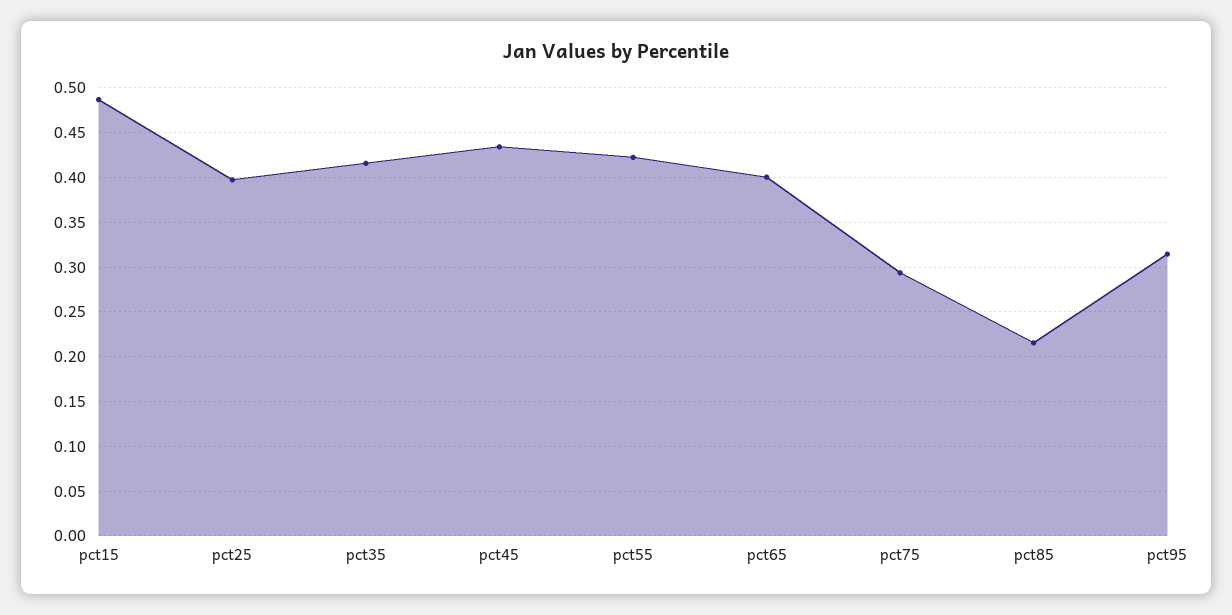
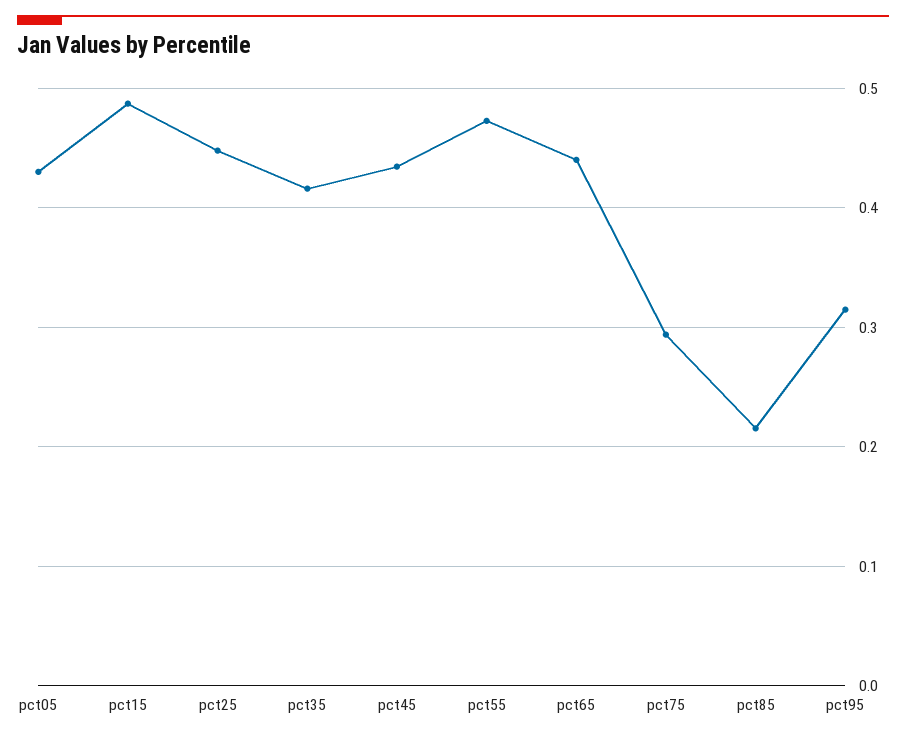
pct25: 0.4 -> 0.45
pct55: 0.42 -> 0.47
pct65: 0.4 -> 0.44
pct05: none -> 0.43

